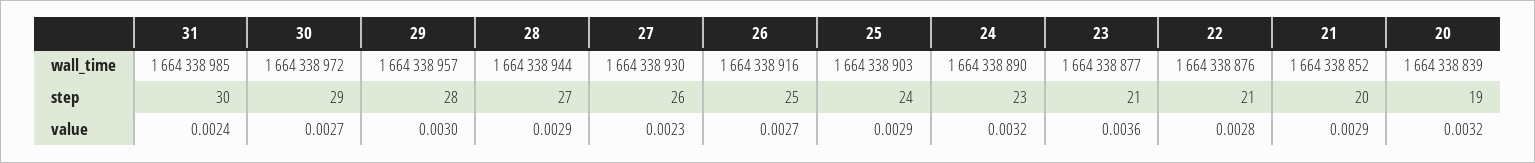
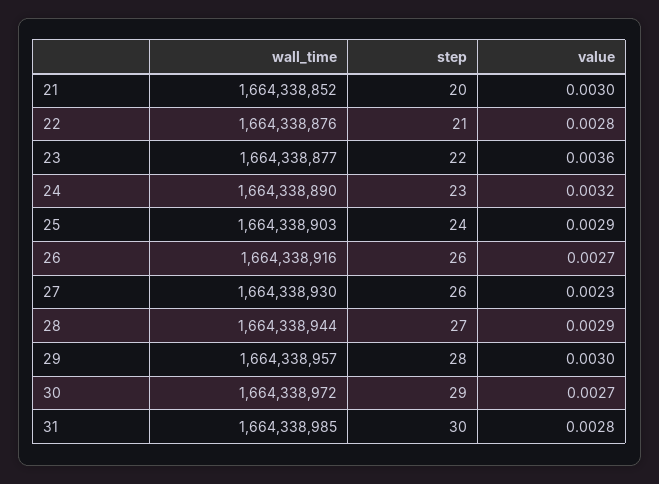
20, wall_time: 1664338839 -> none
26, step: 25 -> 26
23, step: 21 -> 22
20, step: 19 -> none
31, value: 0.0024 -> 0.0028
21, value: 0.0029 -> 0.003
20, value: 0.0032 -> none

